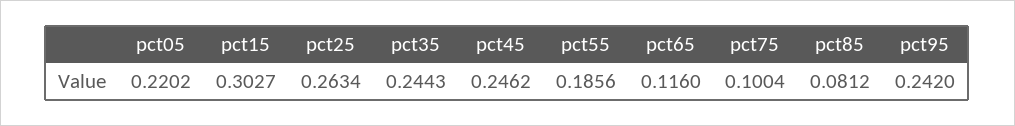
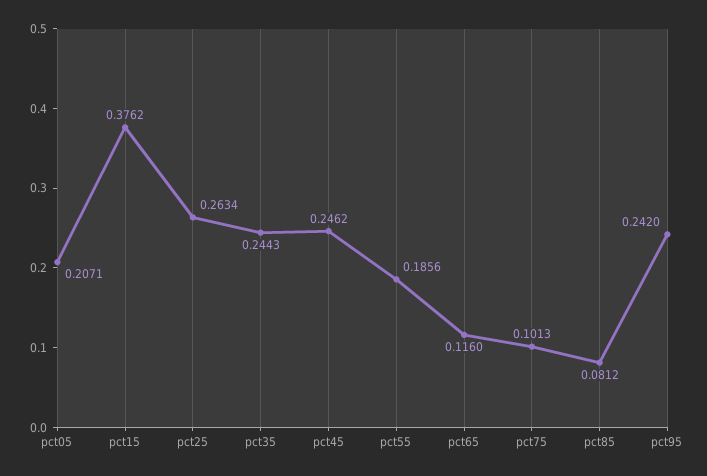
pct05: 0.2202 -> 0.2071
pct15: 0.3027 -> 0.3762
pct75: 0.1004 -> 0.1013

